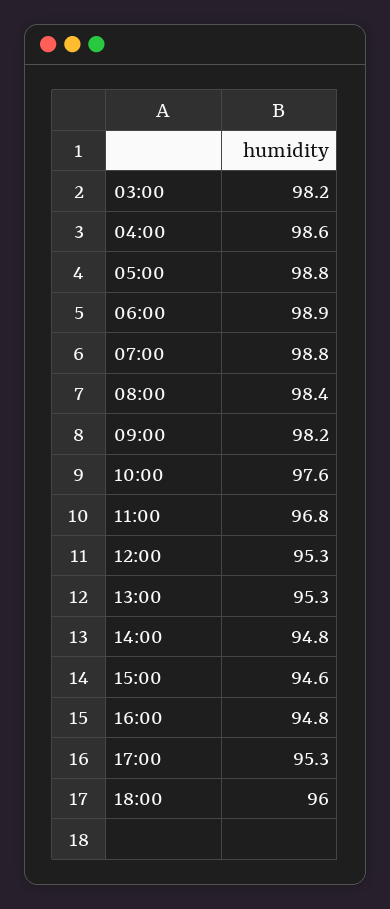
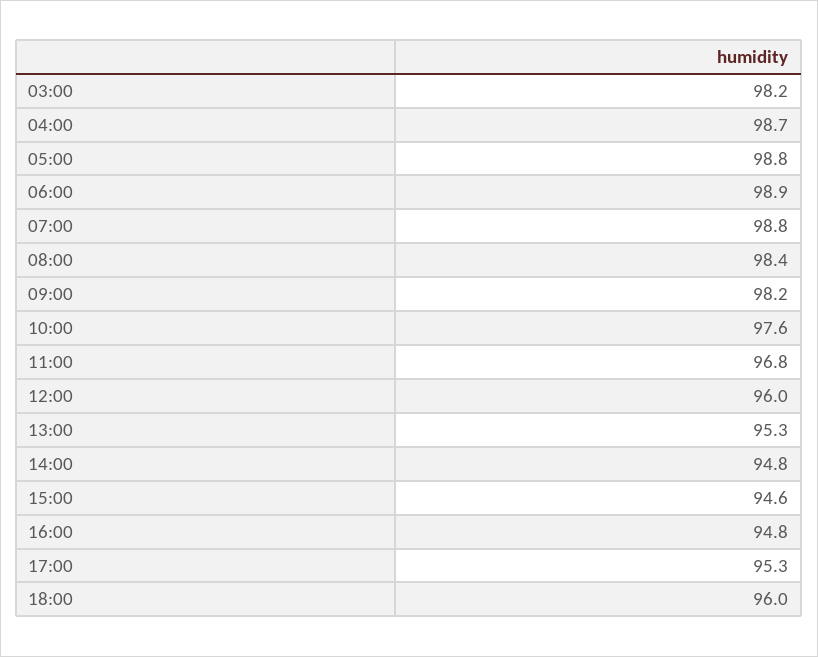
04:00: 98.6 -> 98.7
12:00: 95.3 -> 96

